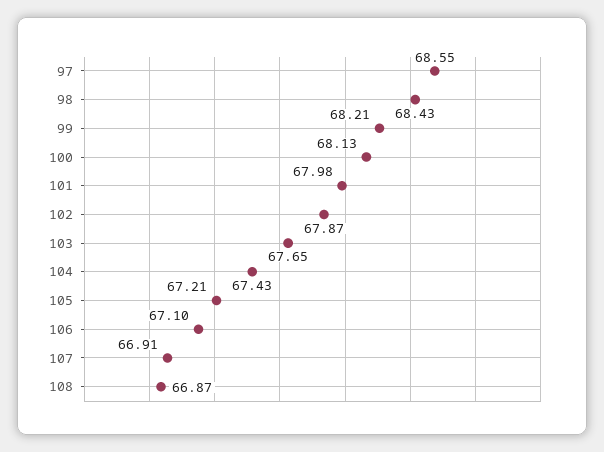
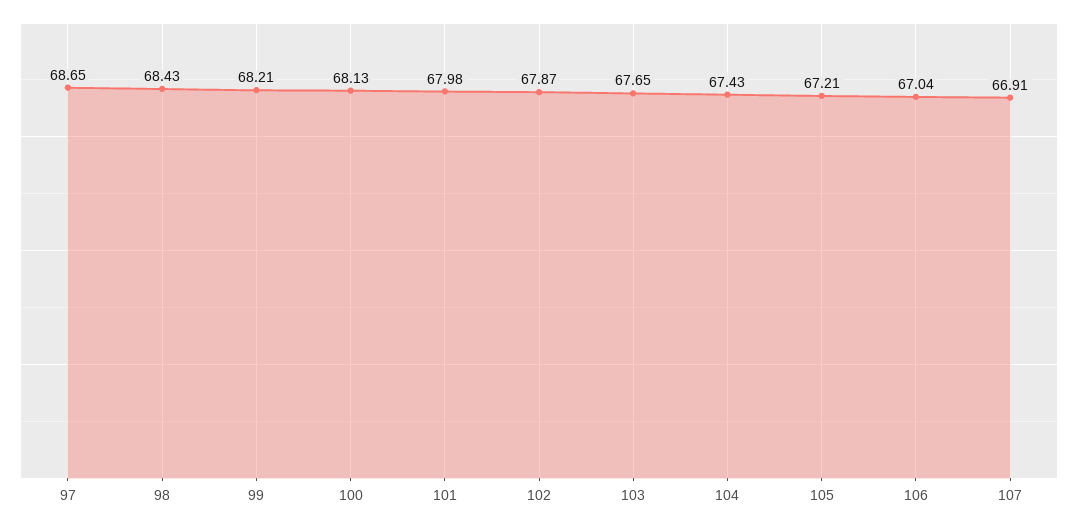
97: 68.55 -> 68.65
106: 67.1 -> 67.04
108: 66.87 -> none

